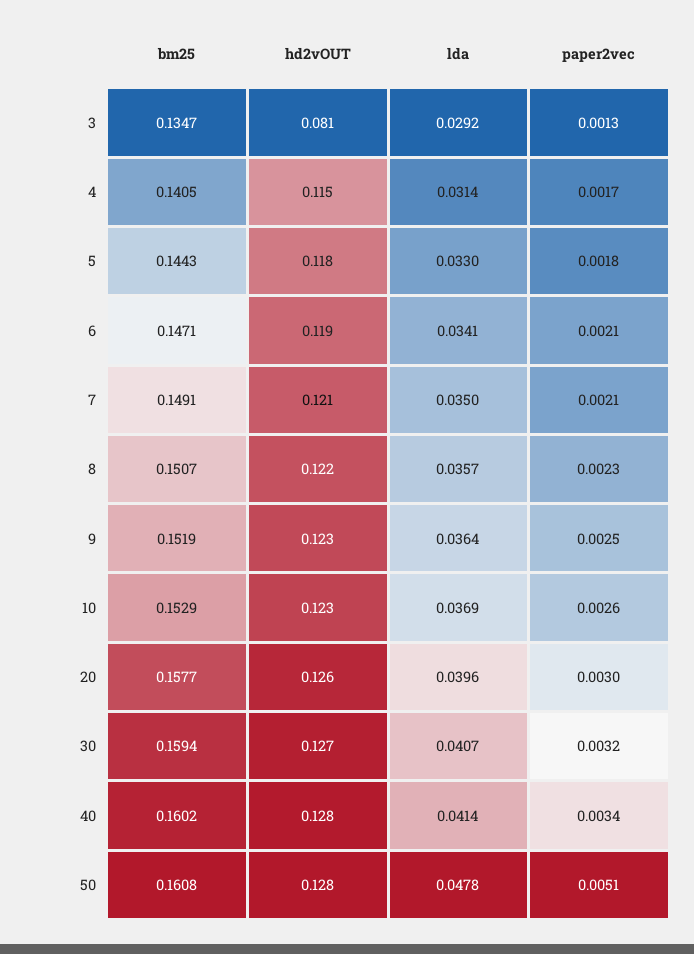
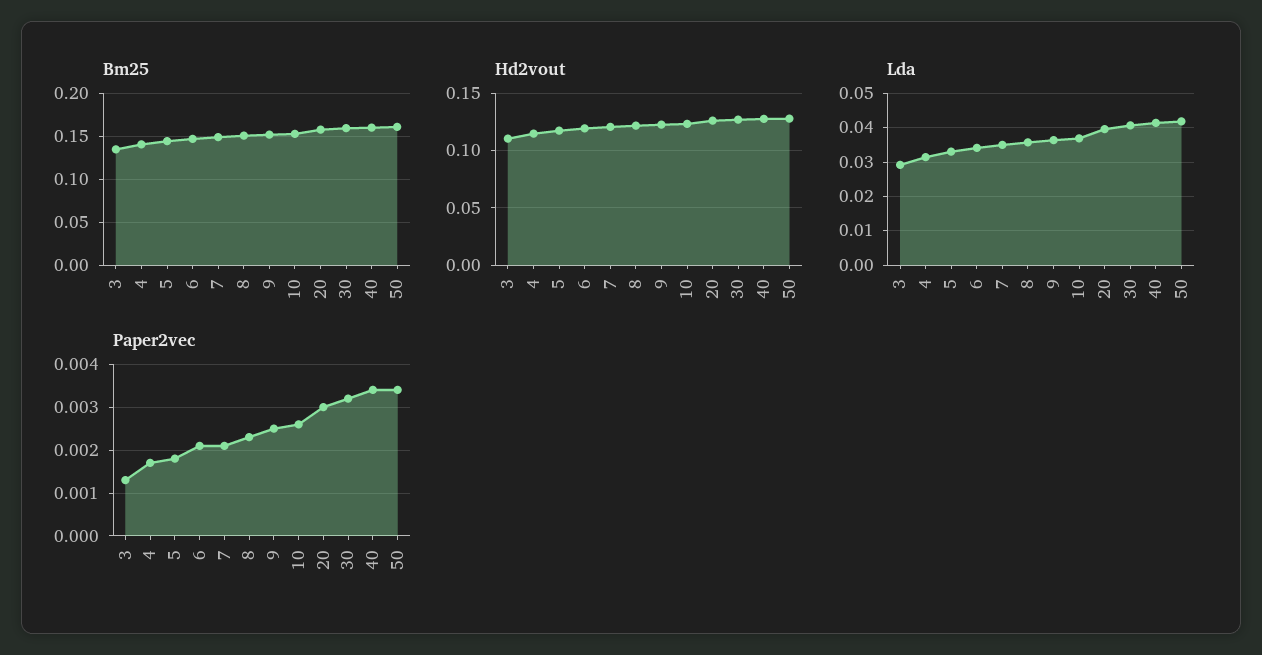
hd2vOUT, 3: 0.081 -> 0.11
lda, 50: 0.0478 -> 0.042
paper2vec, 50: 0.0051 -> 0.0035

